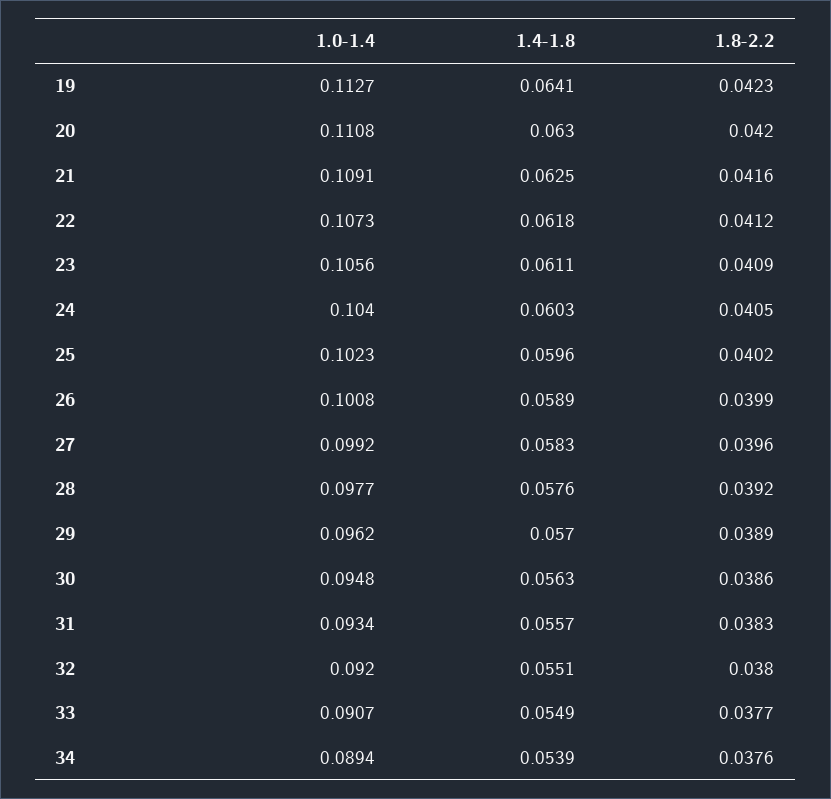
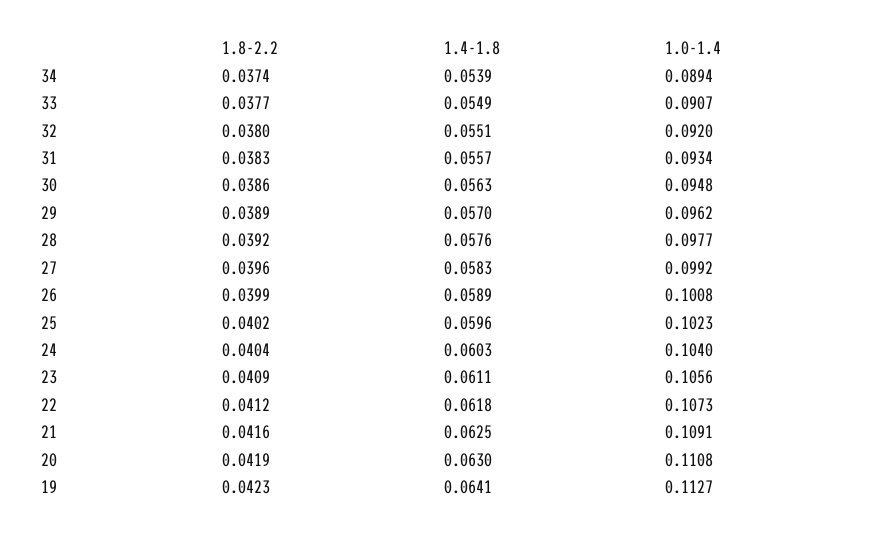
1.8-2.2, 20: 0.042 -> 0.0419
1.8-2.2, 24: 0.0405 -> 0.0404
1.8-2.2, 34: 0.0376 -> 0.0374

